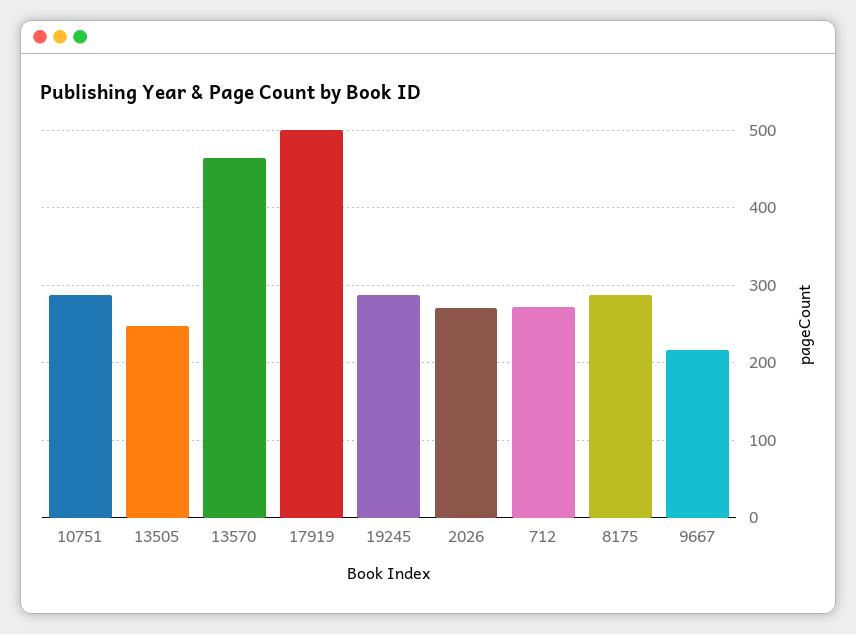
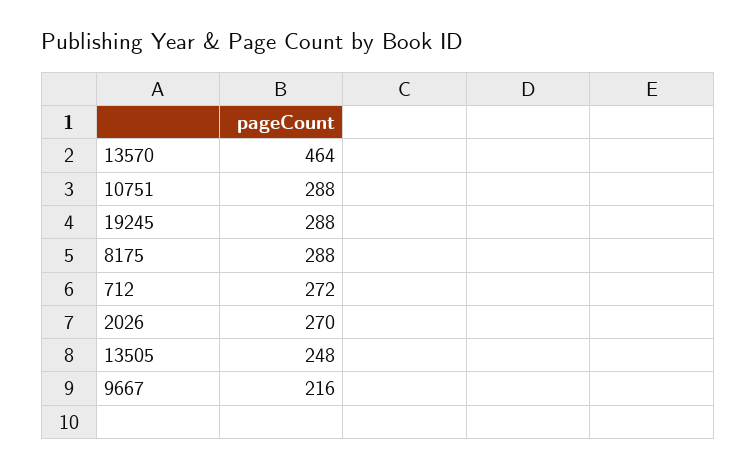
17919: 500 -> none

